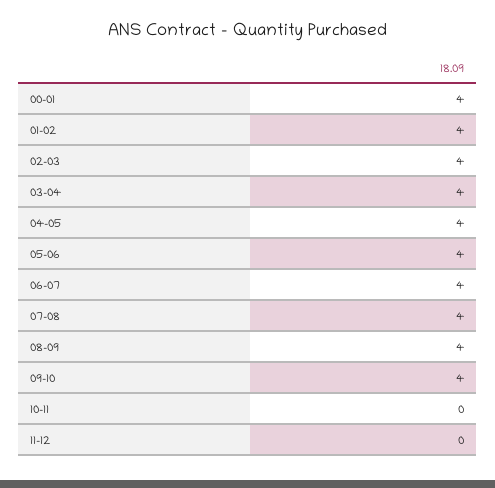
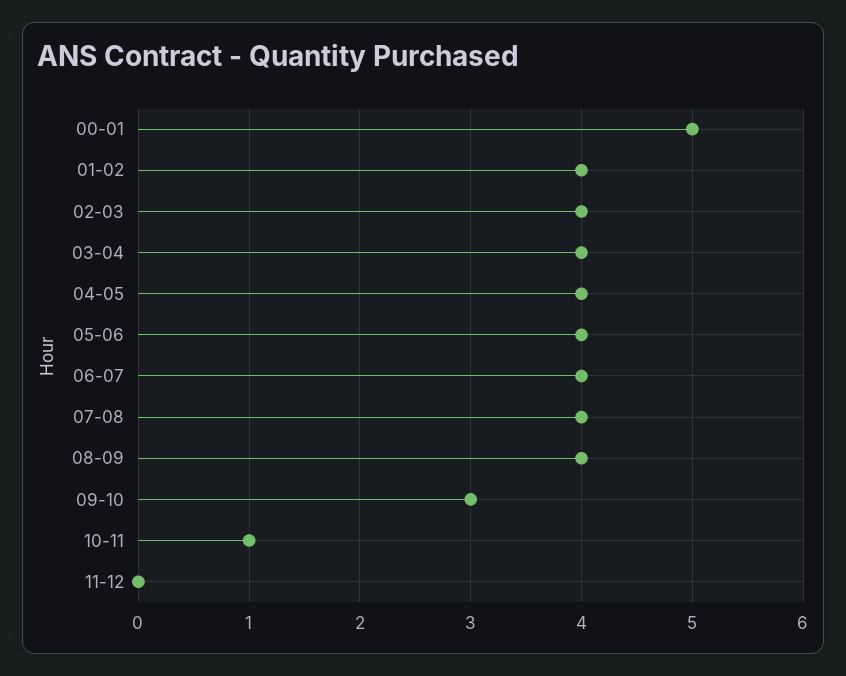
00-01: 4 -> 5
09-10: 4 -> 3
10-11: 0 -> 1

